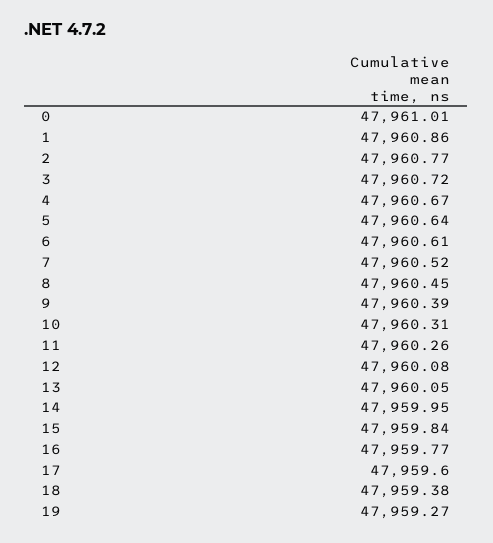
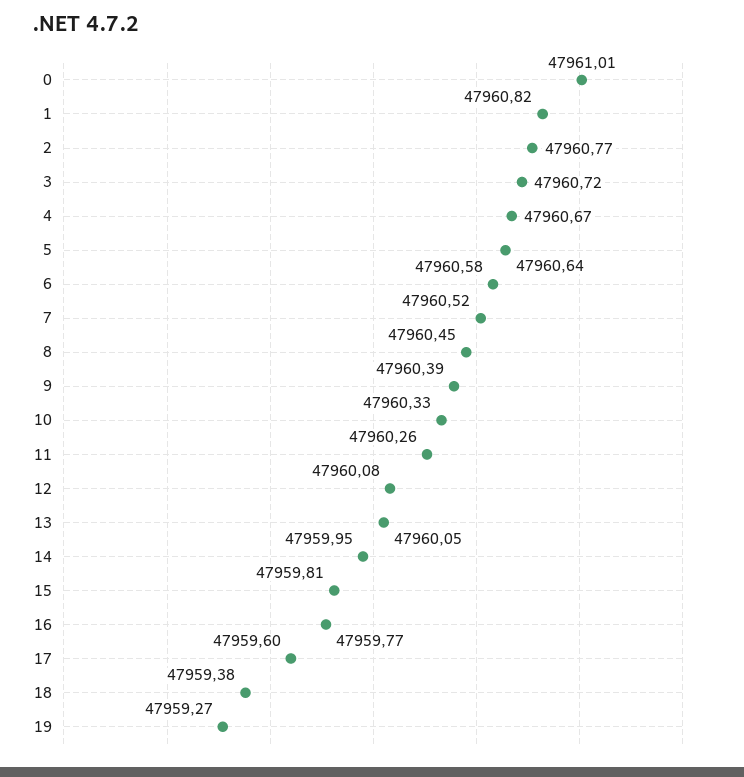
1: 47960.86 -> 47960.82
6: 47960.61 -> 47960.58
10: 47960.31 -> 47960.33
15: 47959.84 -> 47959.81

